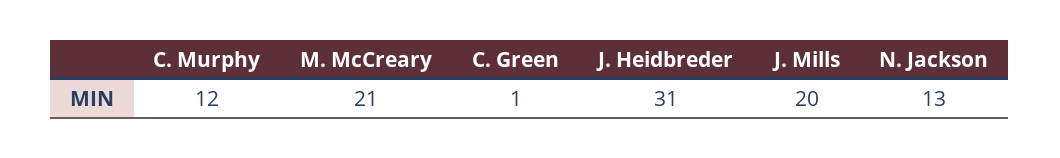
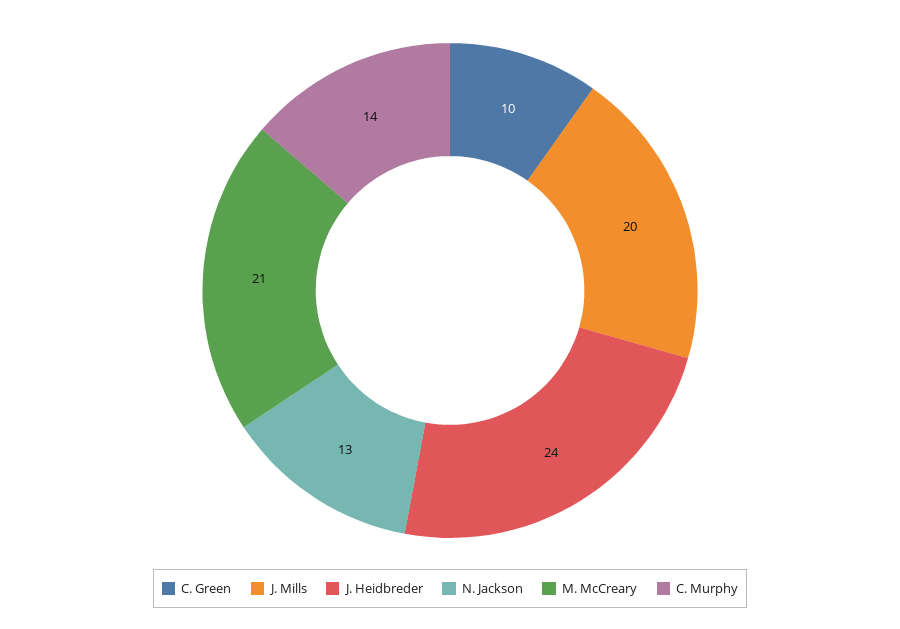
C. Murphy: 12 -> 14
C. Green: 1 -> 10
J. Heidbreder: 31 -> 24

